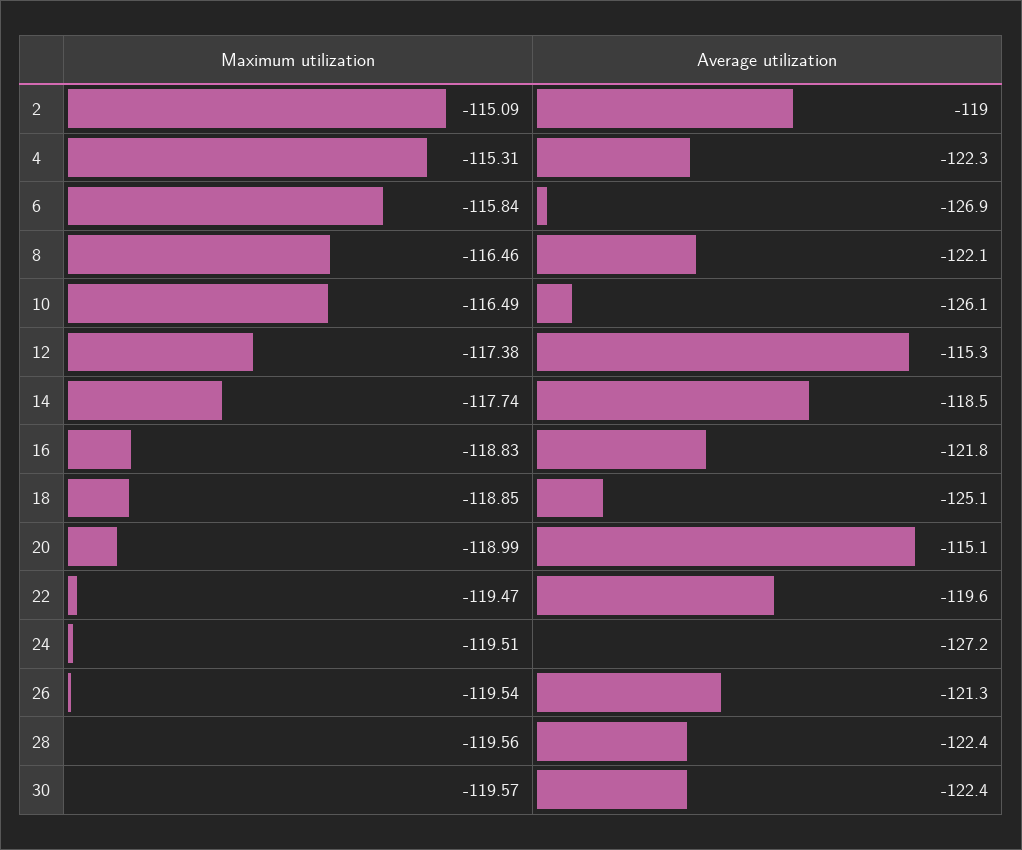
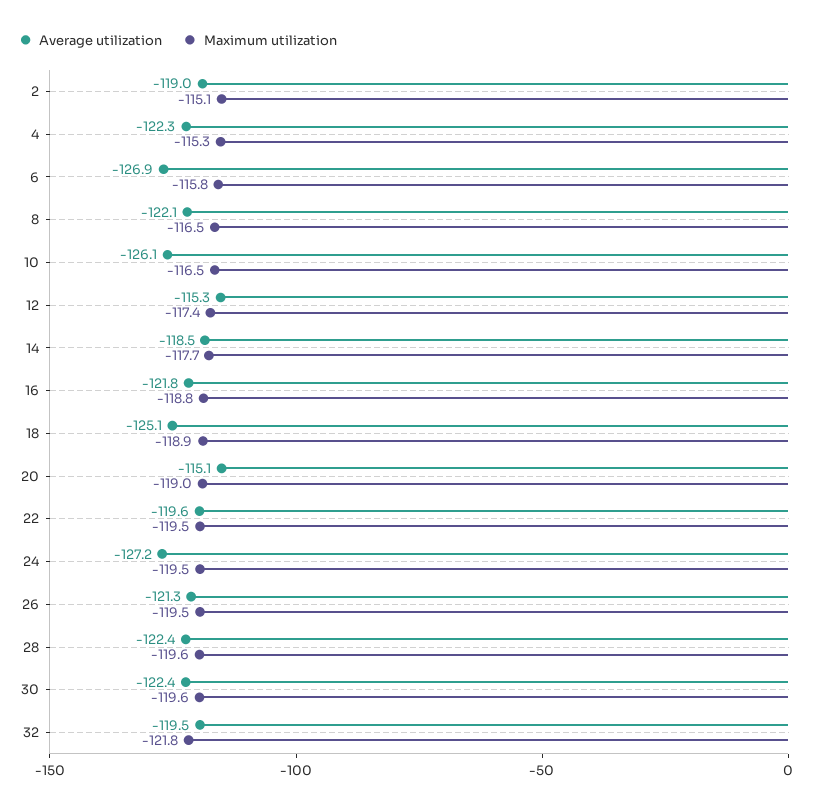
Average utilization, 32: none -> -119.5
Maximum utilization, 32: none -> -121.8

